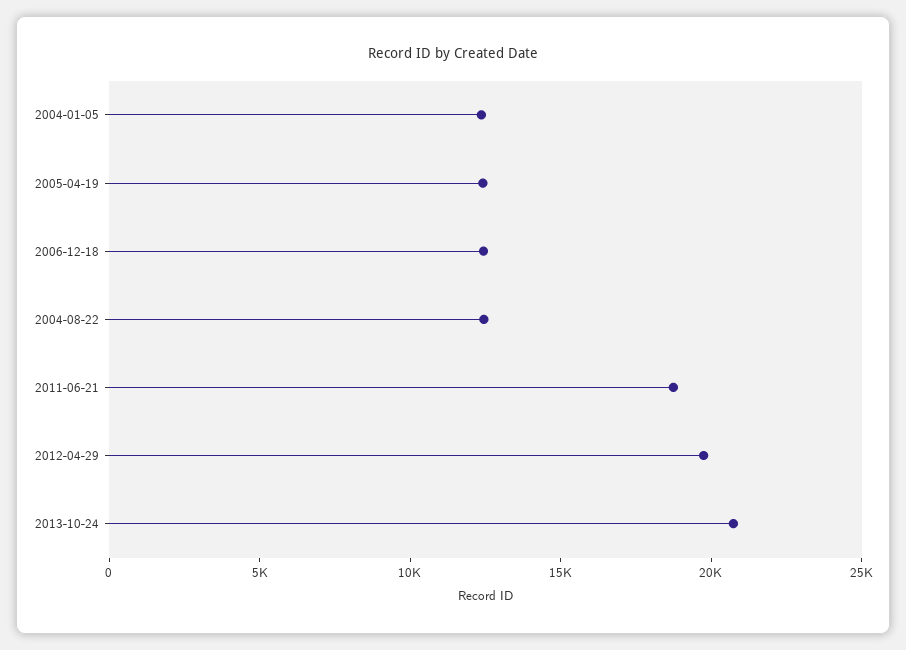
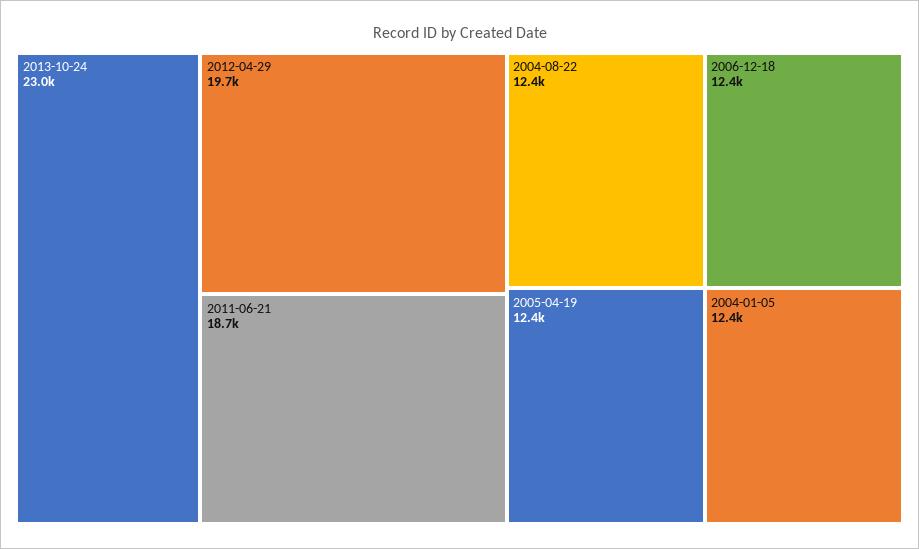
2013-10-24: 21000 -> 23000

